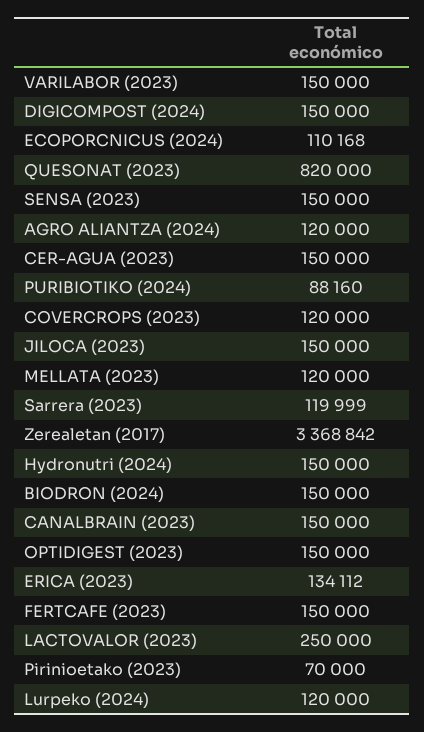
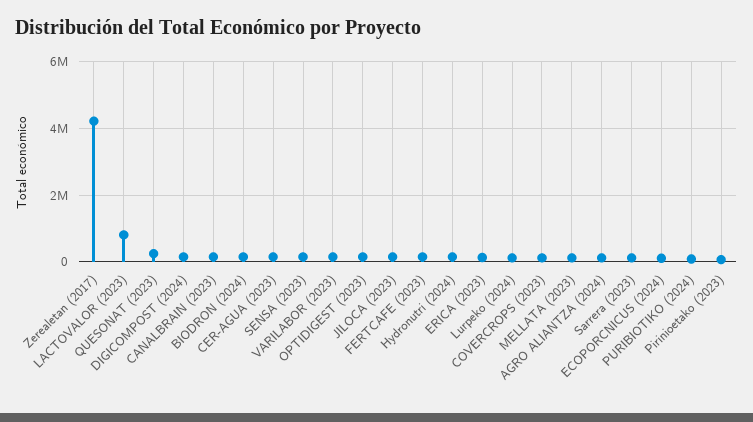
QUESONAT (2023): 820000 -> 200000
Zerealetan (2017): 3368842 -> 4200000
LACTOVALOR (2023): 250000 -> 800000

